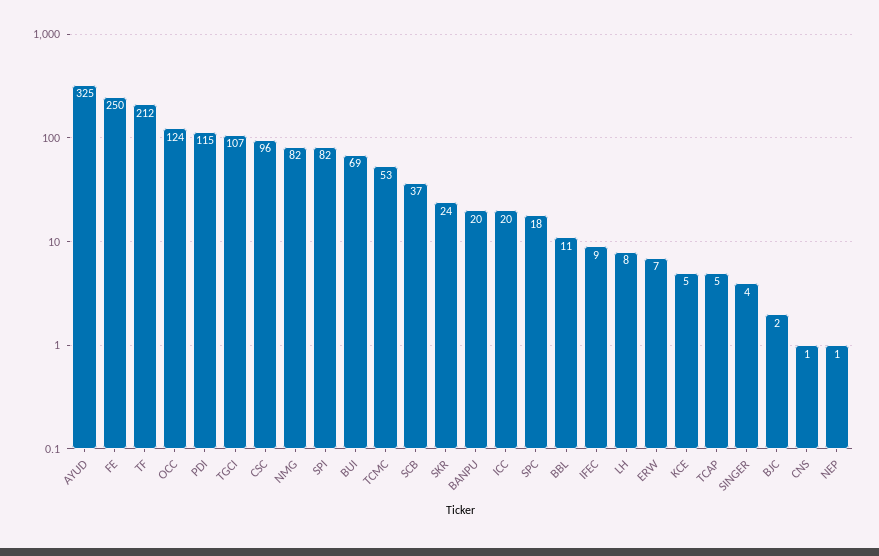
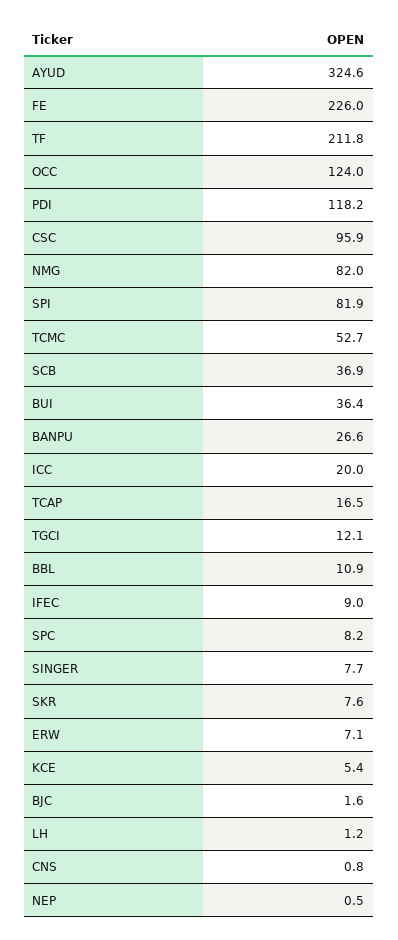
FE: 250 -> 226
PDI: 115 -> 118.2
TGCI: 107 -> 12.1
BUI: 69 -> 36.4
SKR: 24 -> 7.6
BANPU: 20 -> 26.6
SPC: 18 -> 8.2
LH: 8 -> 1.2
TCAP: 5 -> 16.5
SINGER: 4 -> 7.7

